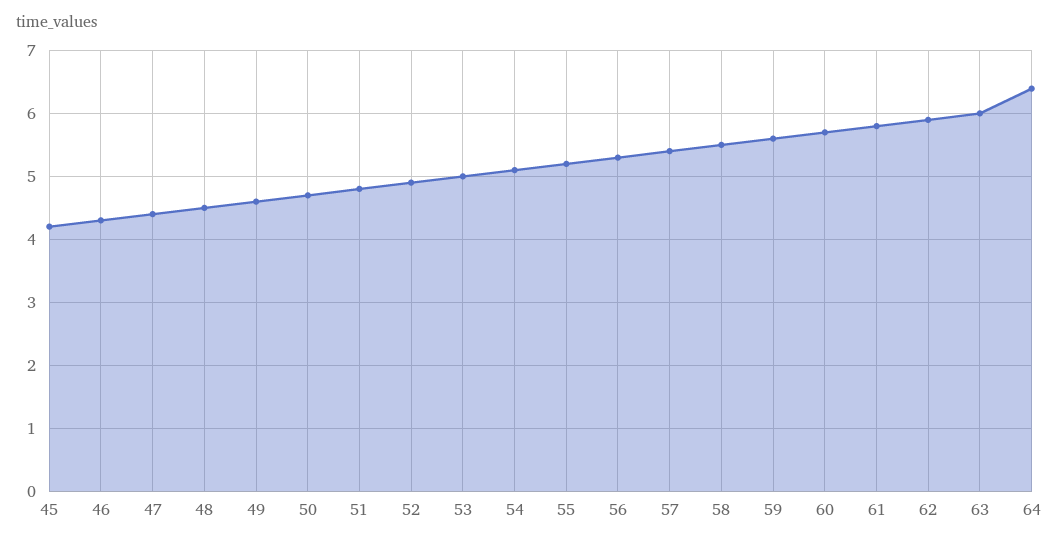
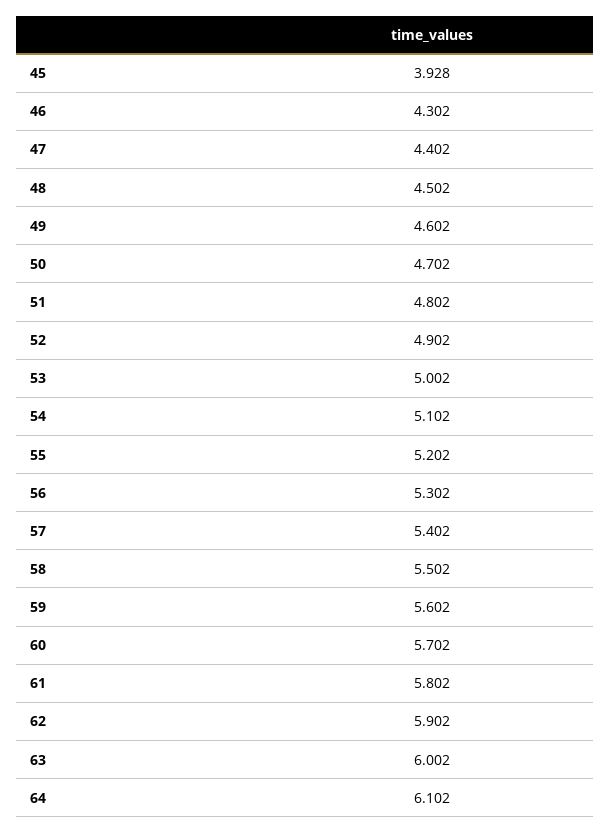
45: 4.2 -> 3.928
64: 6.4 -> 6.102

